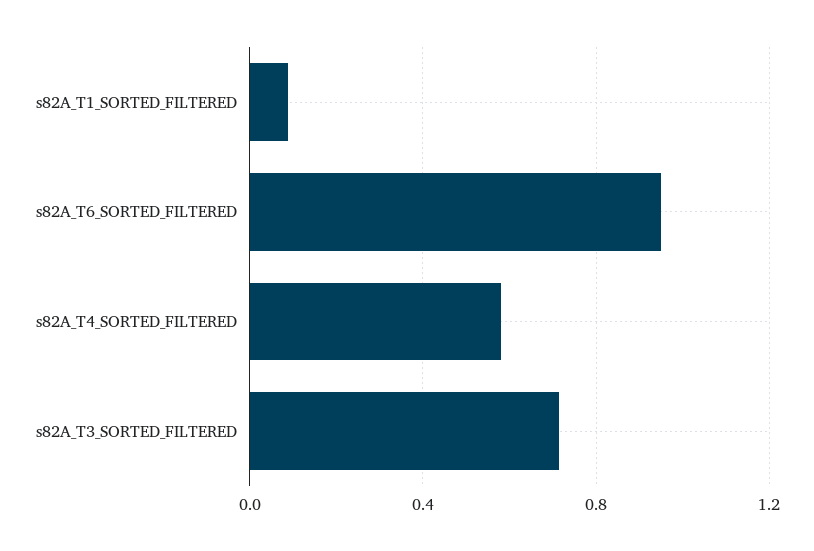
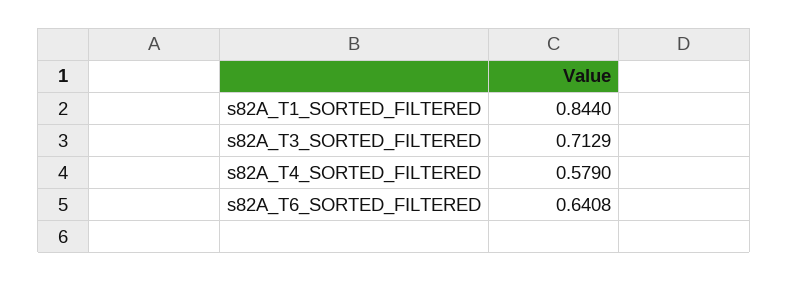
s82A_T1_SORTED_FILTERED: 0.1 -> 0.844
s82A_T6_SORTED_FILTERED: 0.95 -> 0.6408

